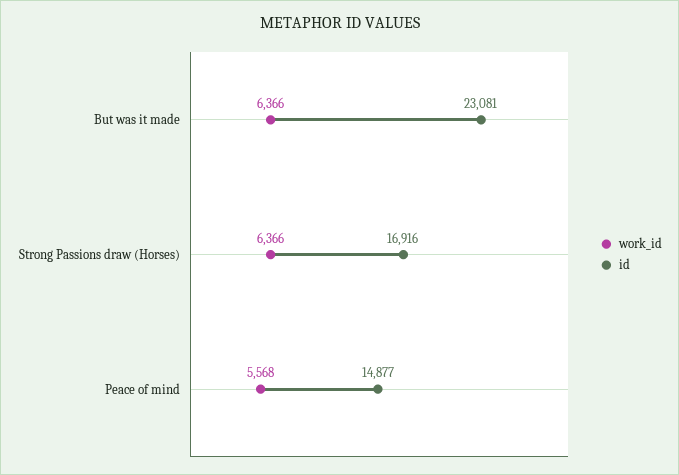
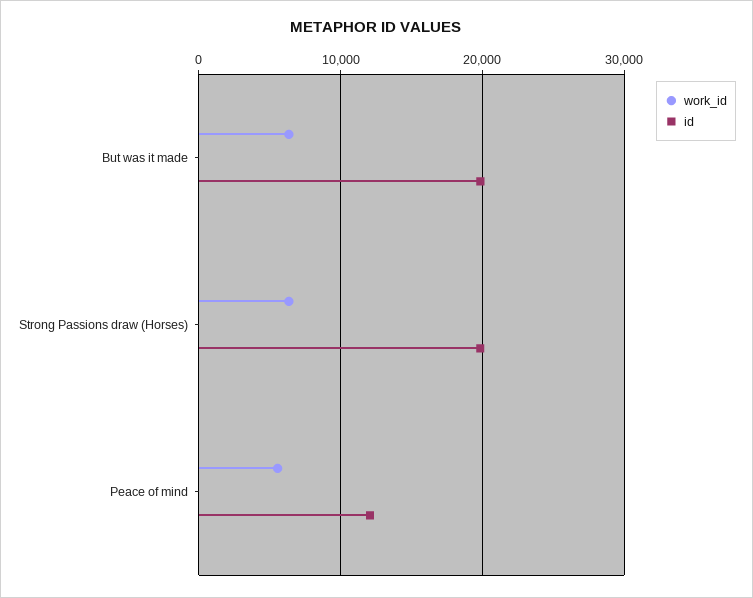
id, But was it made: 23081 -> 20000
id, Strong Passions draw (Horses): 16916 -> 20000
id, Peace of mind: 14877 -> 12000

